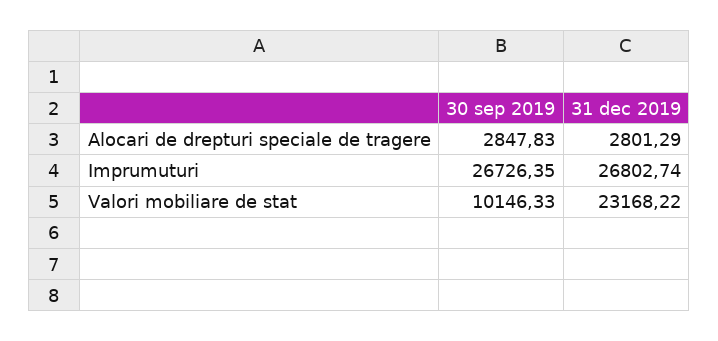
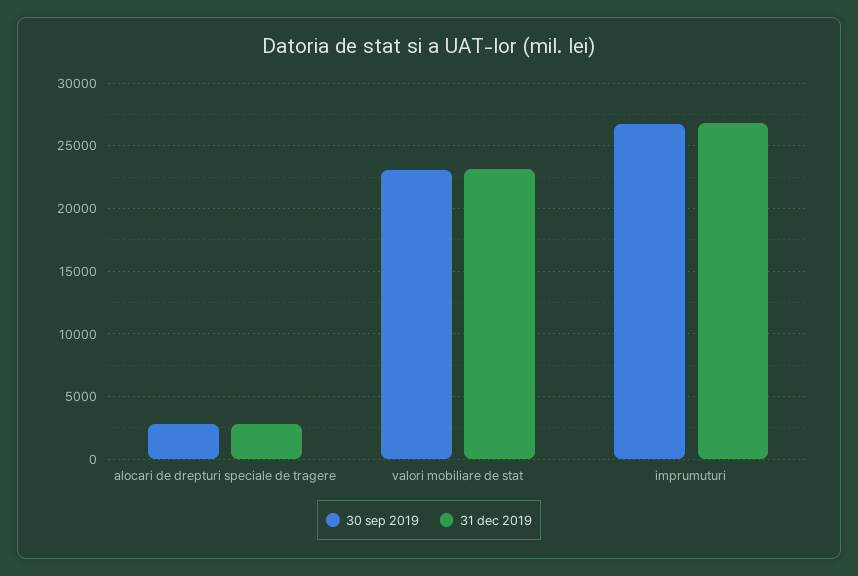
30 sep 2019, Valori mobiliare de stat: 10146.33 -> 23000

